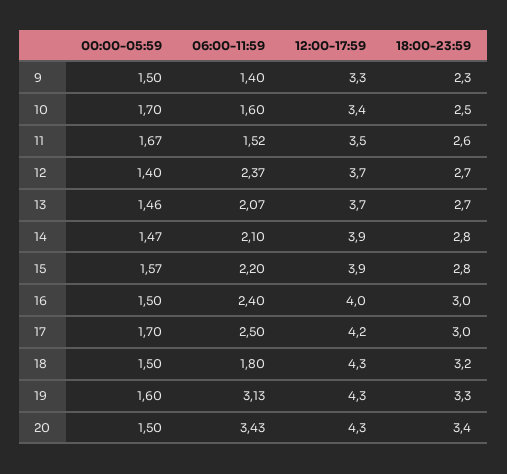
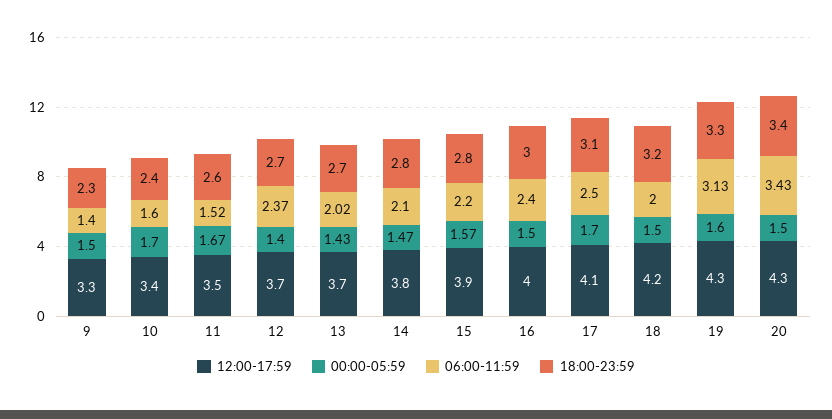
18:00-23:59, 10: 2.5 -> 2.4
00:00-05:59, 13: 1.46 -> 1.43
06:00-11:59, 13: 2.07 -> 2.02
12:00-17:59, 14: 3.9 -> 3.8
12:00-17:59, 17: 4.2 -> 4.1
18:00-23:59, 17: 3 -> 3.1
06:00-11:59, 18: 1.8 -> 2
12:00-17:59, 18: 4.3 -> 4.2

